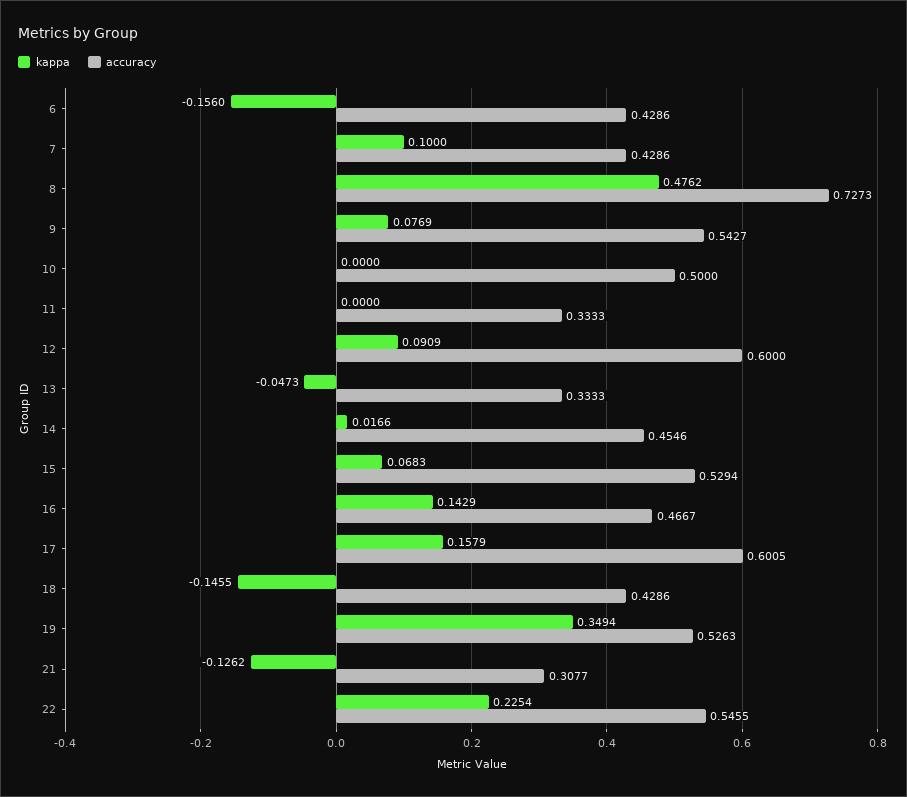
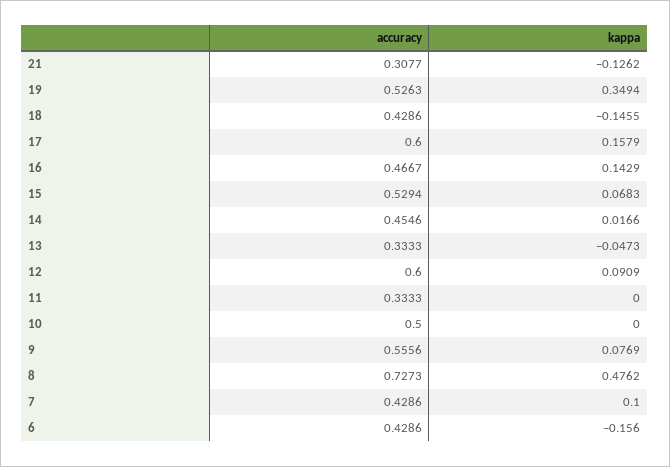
accuracy, 9: 0.5427 -> 0.5556
accuracy, 17: 0.6005 -> 0.6
kappa, 22: 0.2254 -> none
accuracy, 22: 0.5455 -> none

